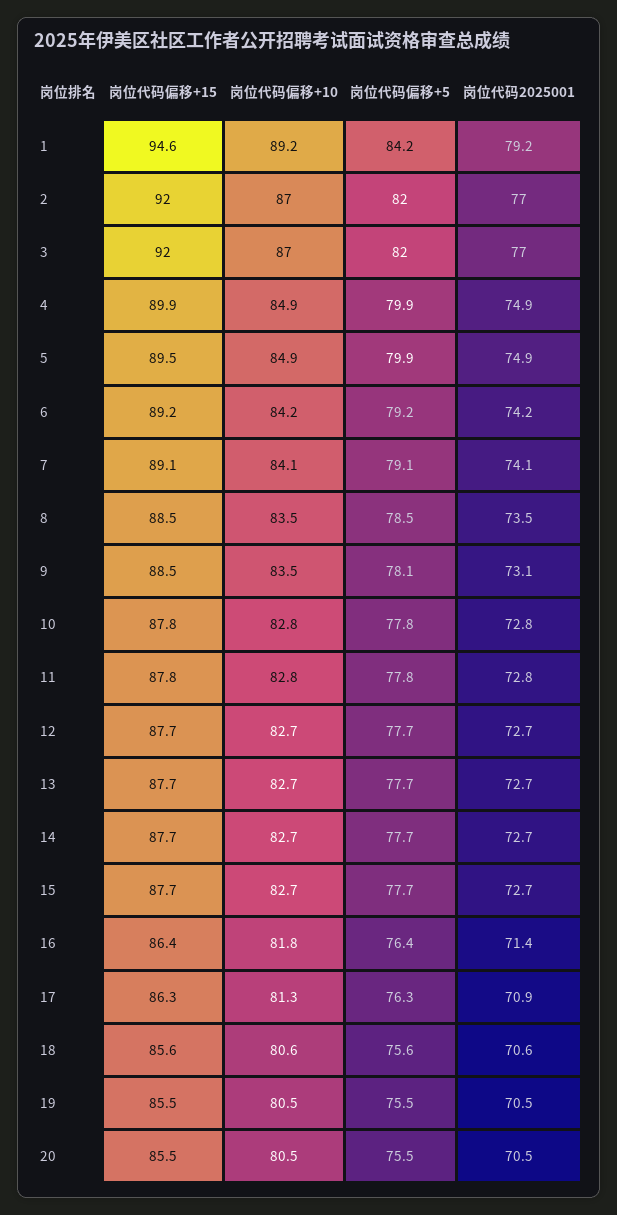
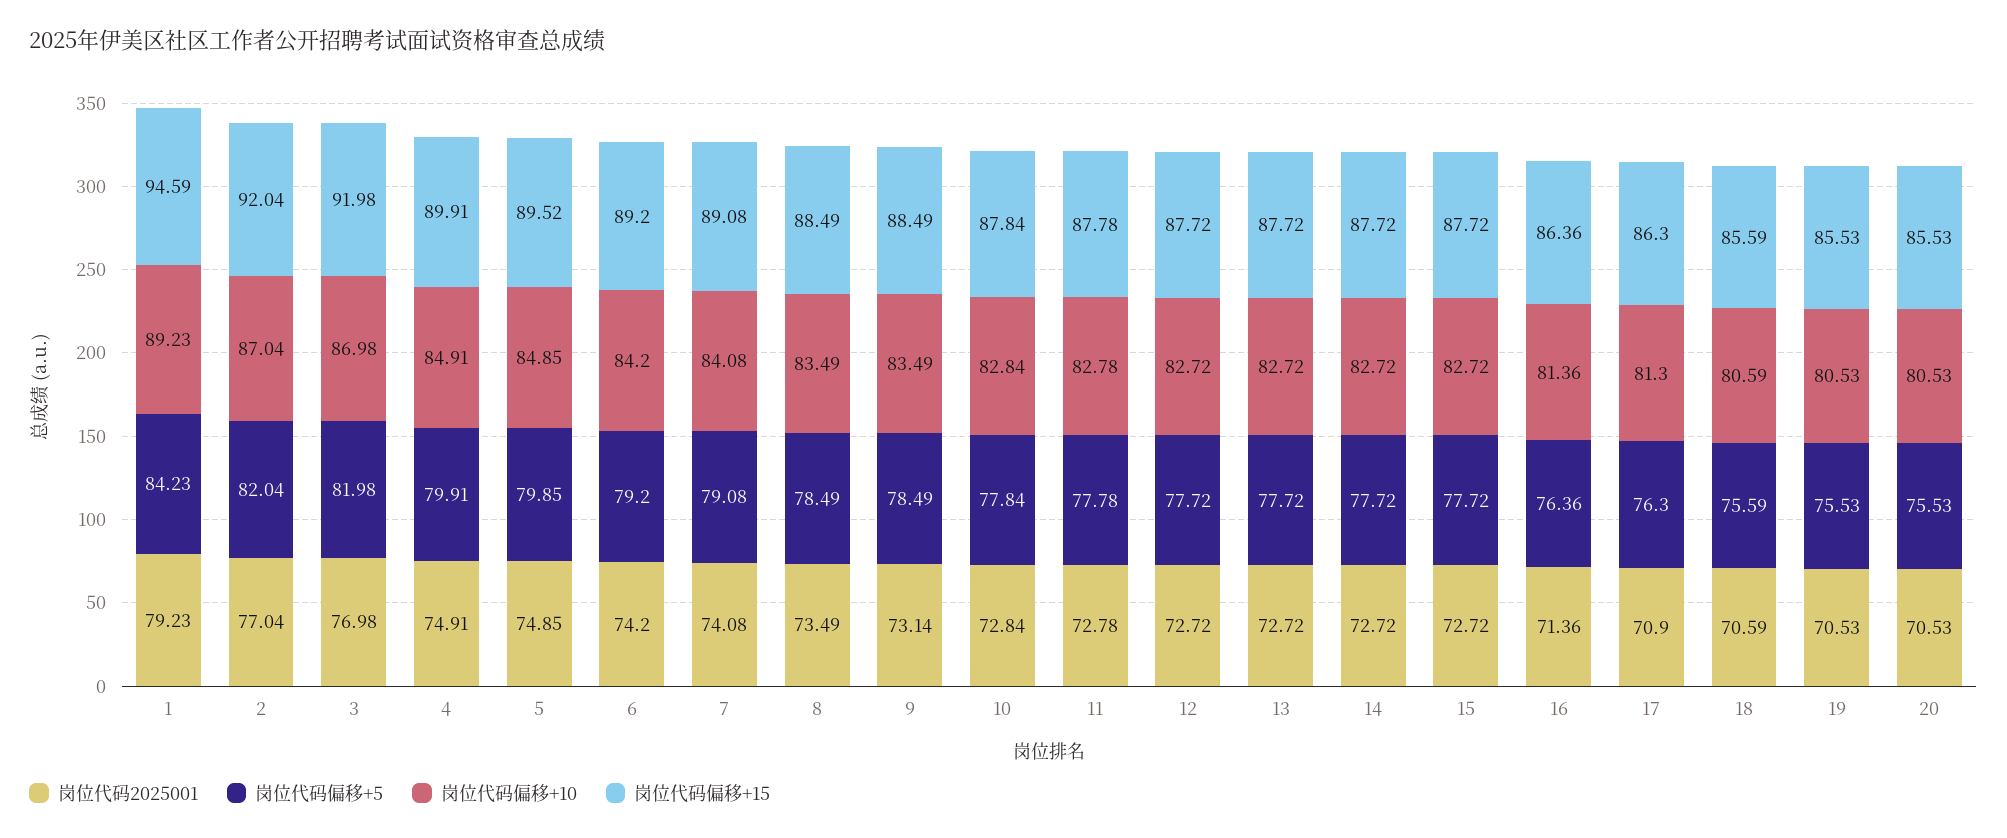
岗位代码偏移+5, 9: 78.1 -> 78.49
岗位代码偏移+10, 16: 81.8 -> 81.36

